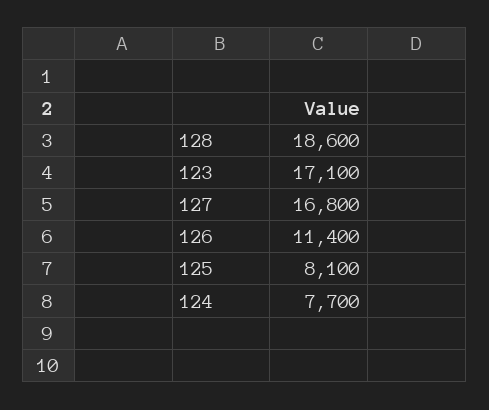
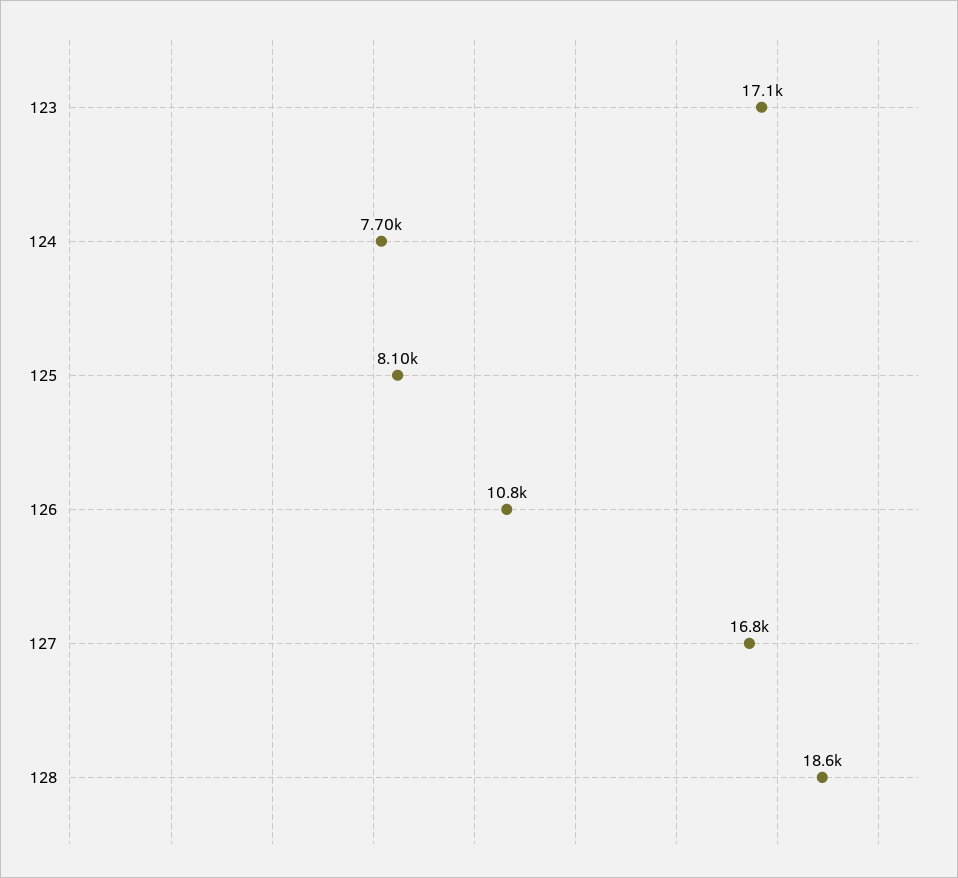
126: 11400 -> 10800

